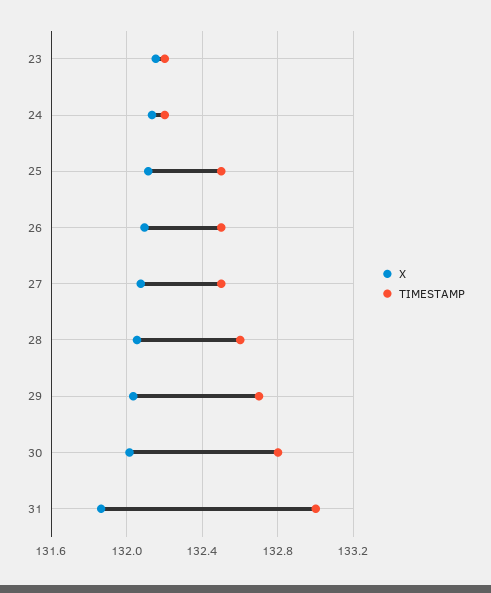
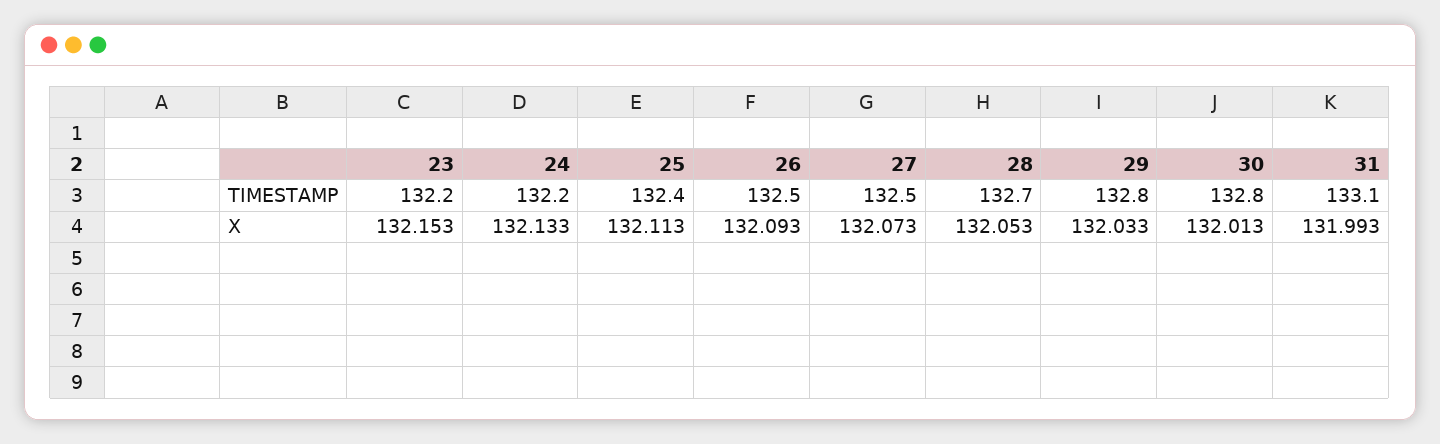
TIMESTAMP, 25: 132.5 -> 132.4
TIMESTAMP, 28: 132.6 -> 132.7
TIMESTAMP, 29: 132.7 -> 132.8
X, 31: 131.85 -> 131.993
TIMESTAMP, 31: 133 -> 133.1

